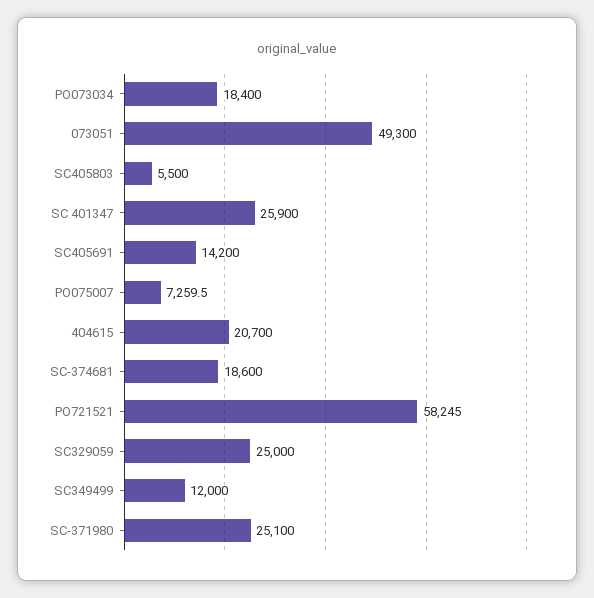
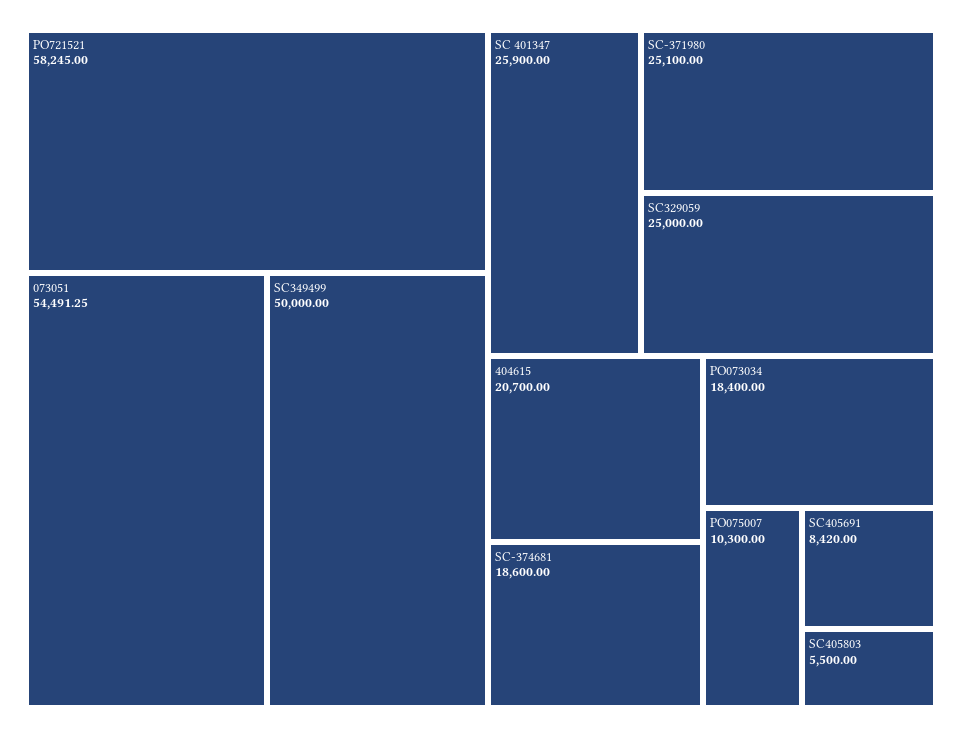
073051: 49300 -> 54491.25
SC405691: 14200 -> 8420
PO075007: 7259.5 -> 10300
SC349499: 12000 -> 50000

